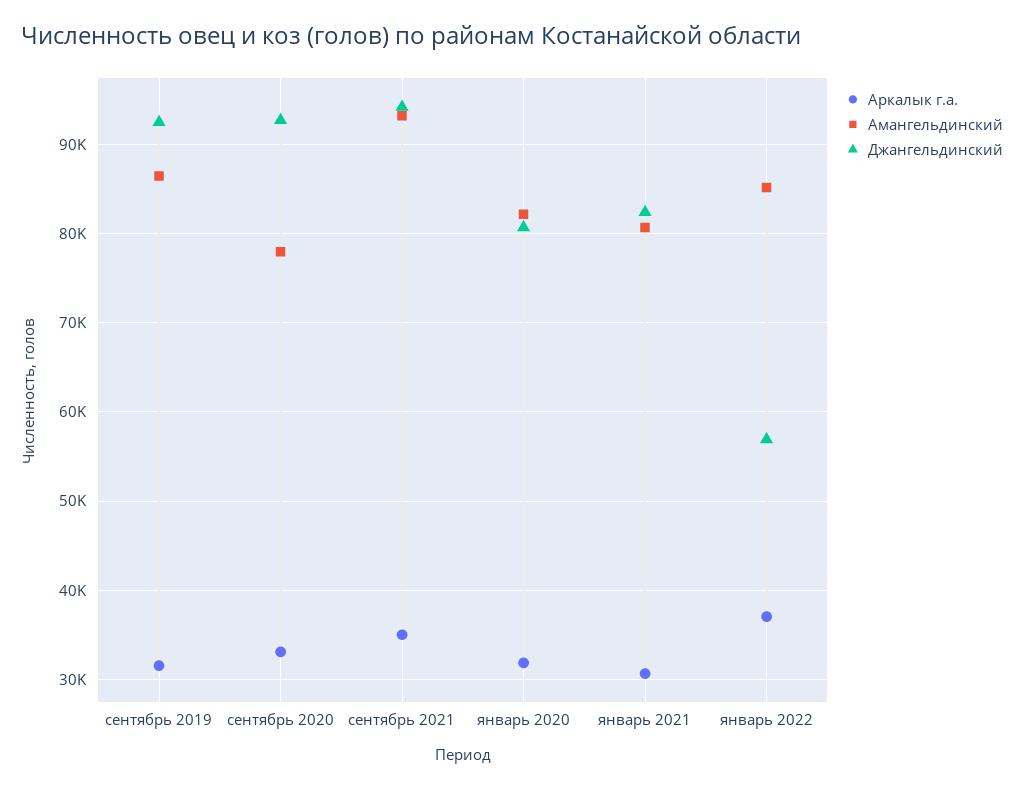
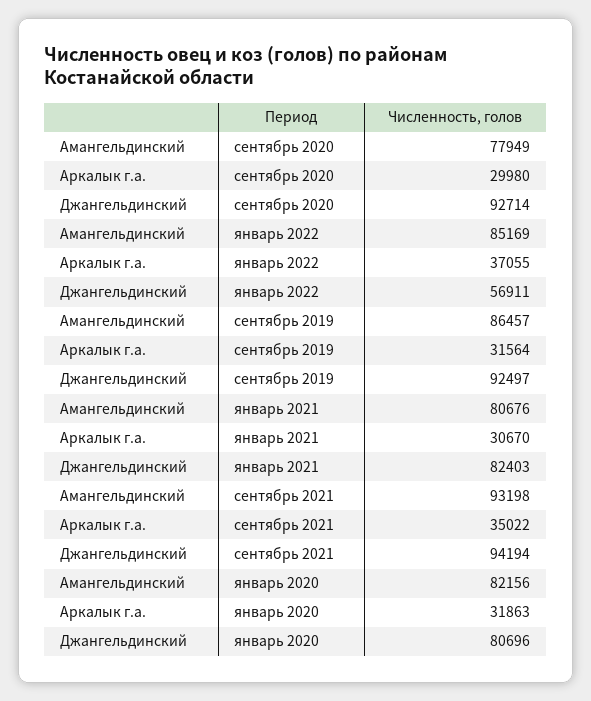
Аркалык г.а., сентябрь 2020: 33000 -> 29980

